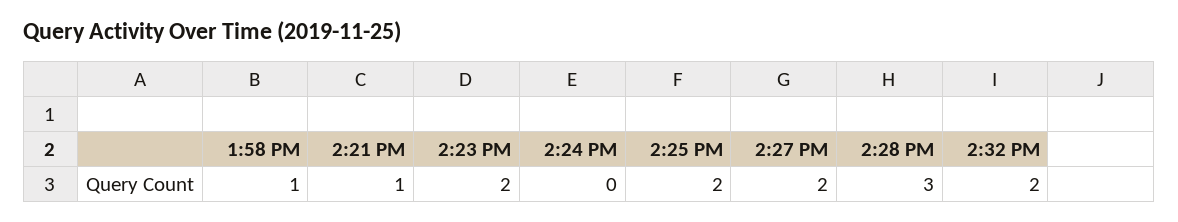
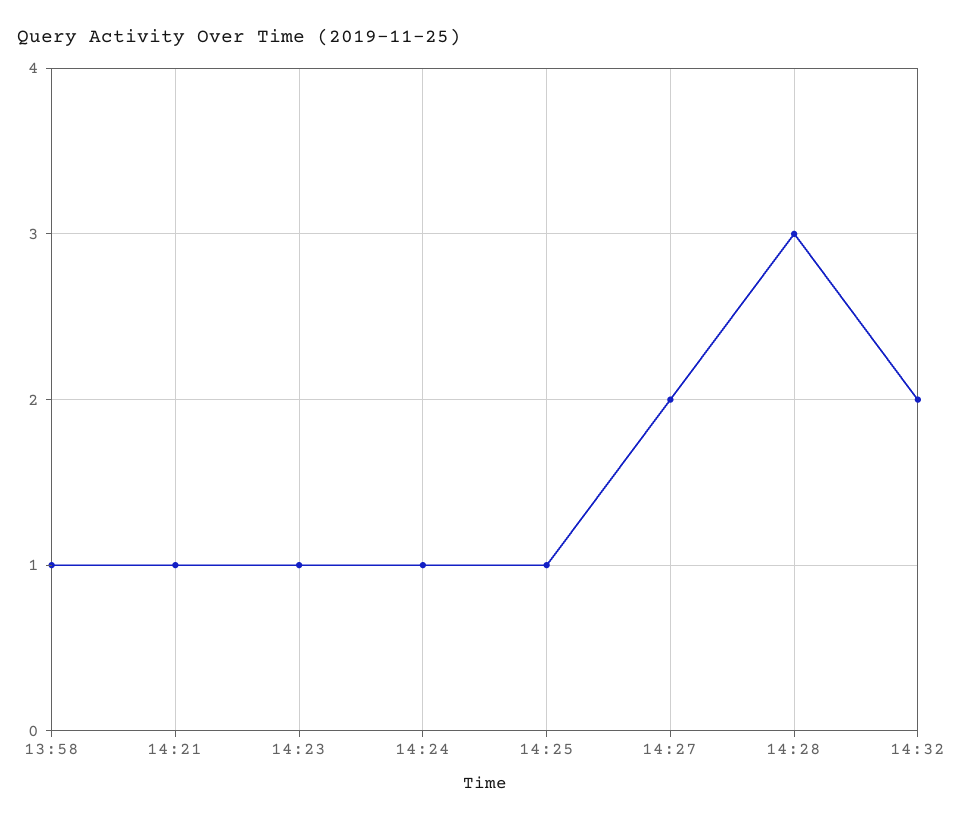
2:23 PM: 2 -> 1
2:24 PM: 0 -> 1
2:25 PM: 2 -> 1

